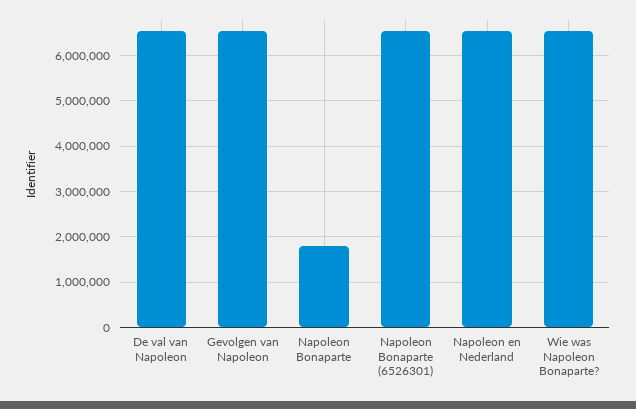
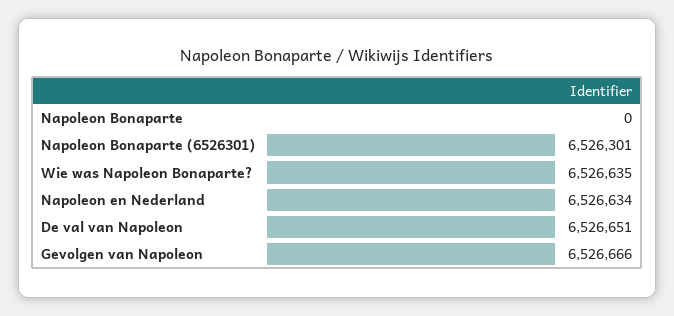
Napoleon Bonaparte: 1800000 -> 0

